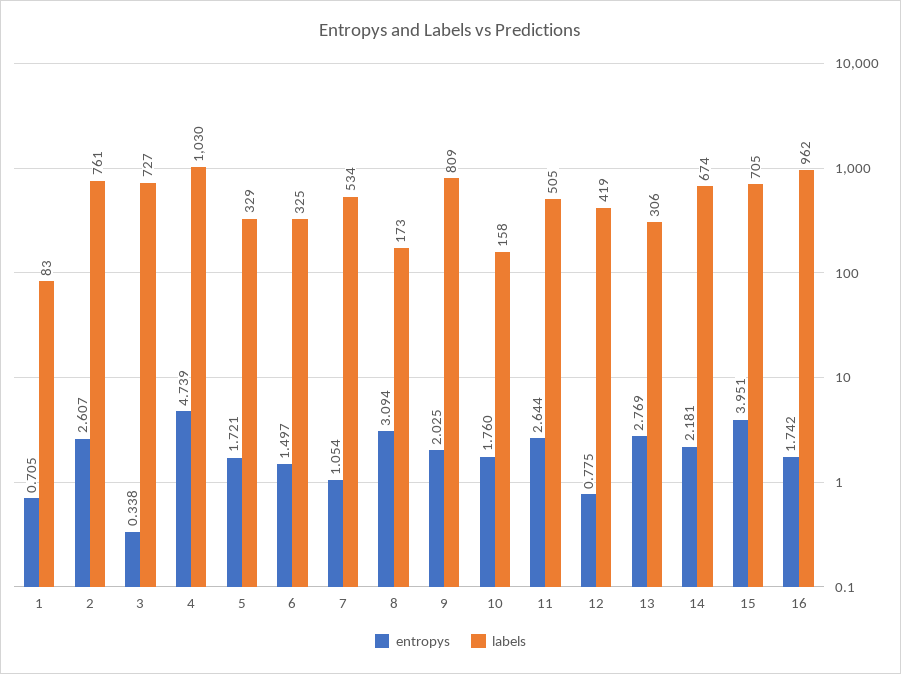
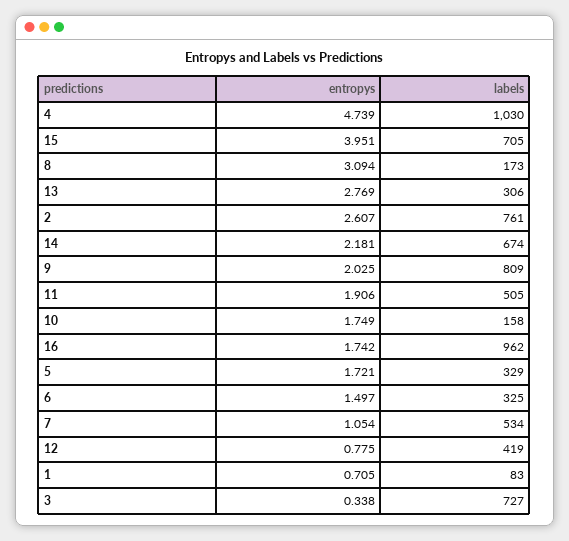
entropys, 10: 1.76 -> 1.749
entropys, 11: 2.644 -> 1.906

